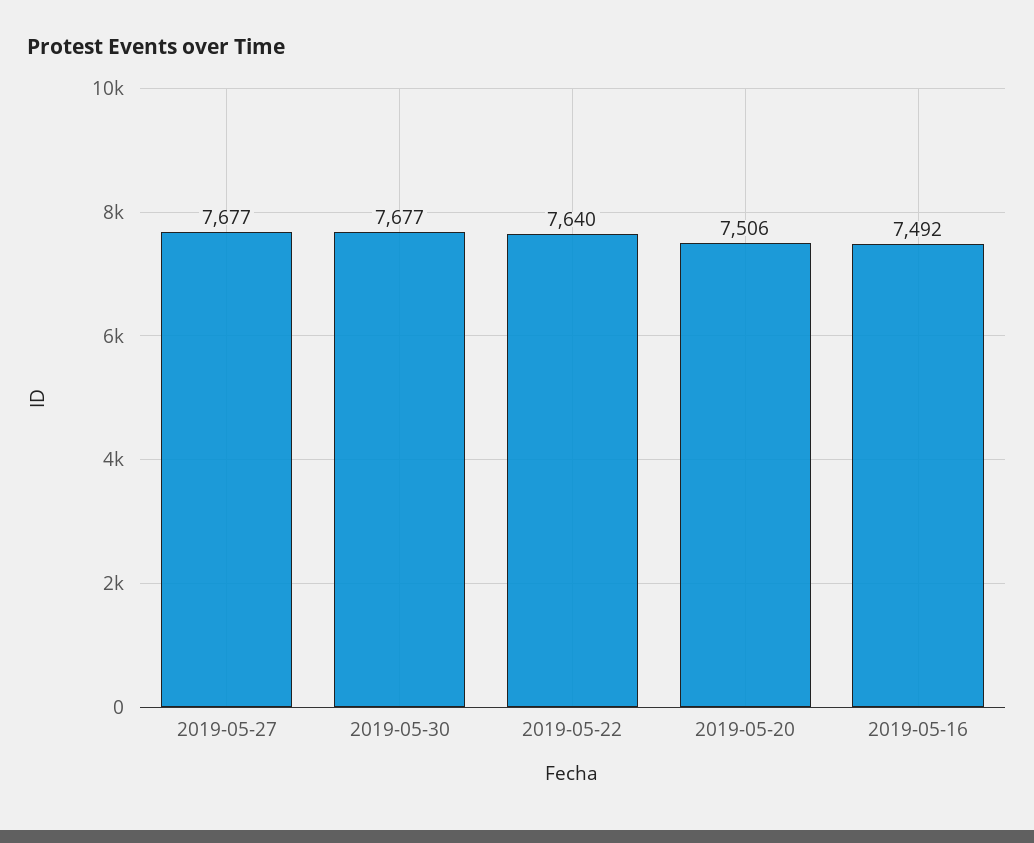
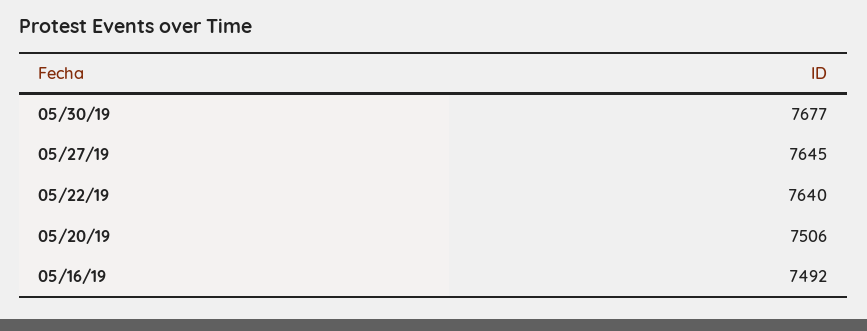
2019-05-27: 7677 -> 7645

